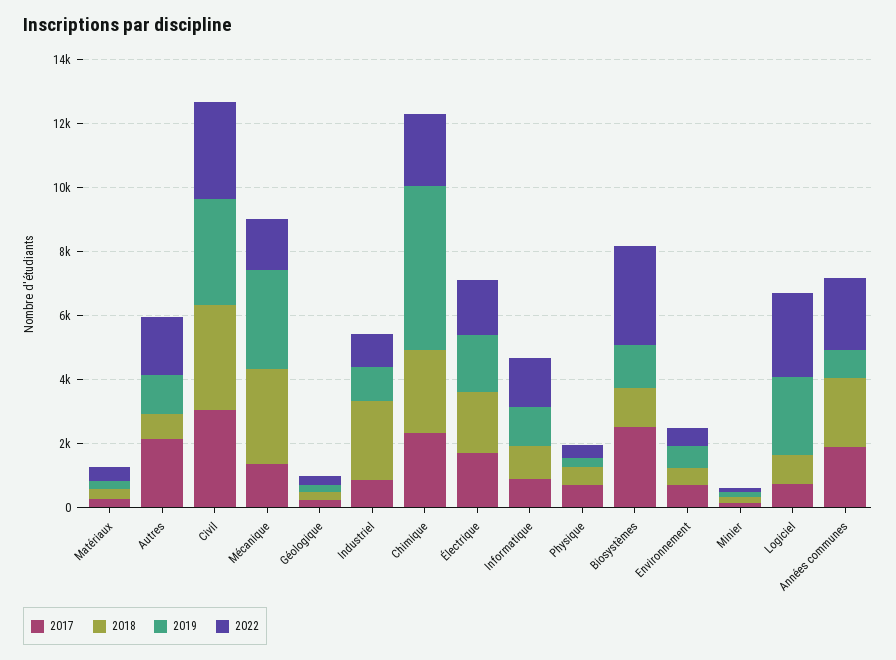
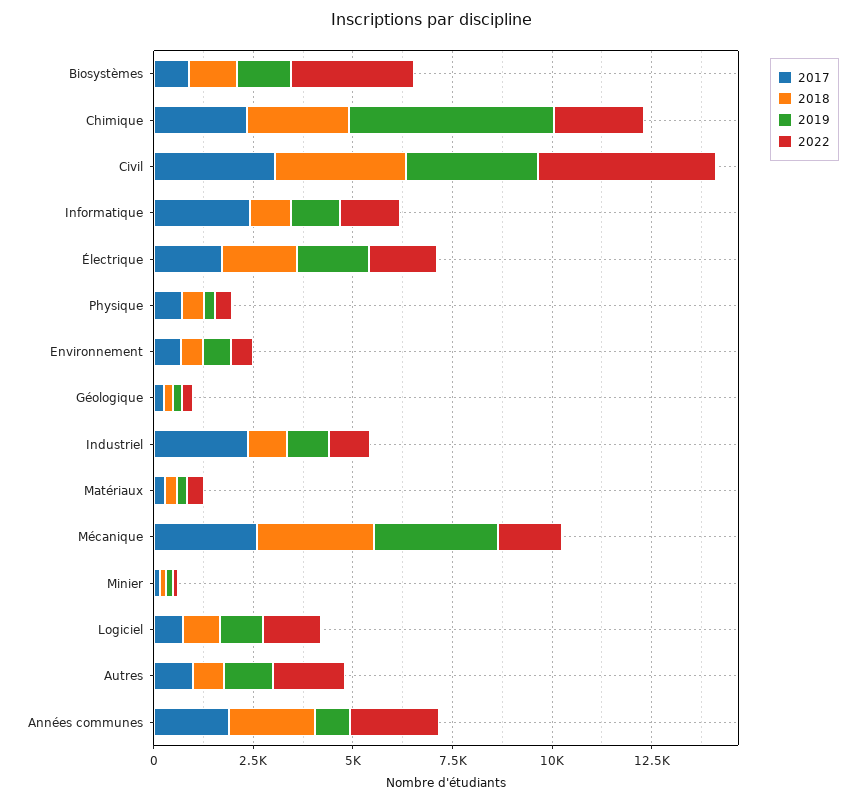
2017, Autres: 2000 -> 1000
2022, Civil: 3000 -> 4500
2017, Mécanique: 1500 -> 2500
2017, Industriel: 1000 -> 2500
2018, Industriel: 2500 -> 1000
2017, Informatique: 1000 -> 2500
2017, Biosystèmes: 2500 -> 1000
2019, Logiciel: 2500 -> 1000
2022, Logiciel: 2500 -> 1500

